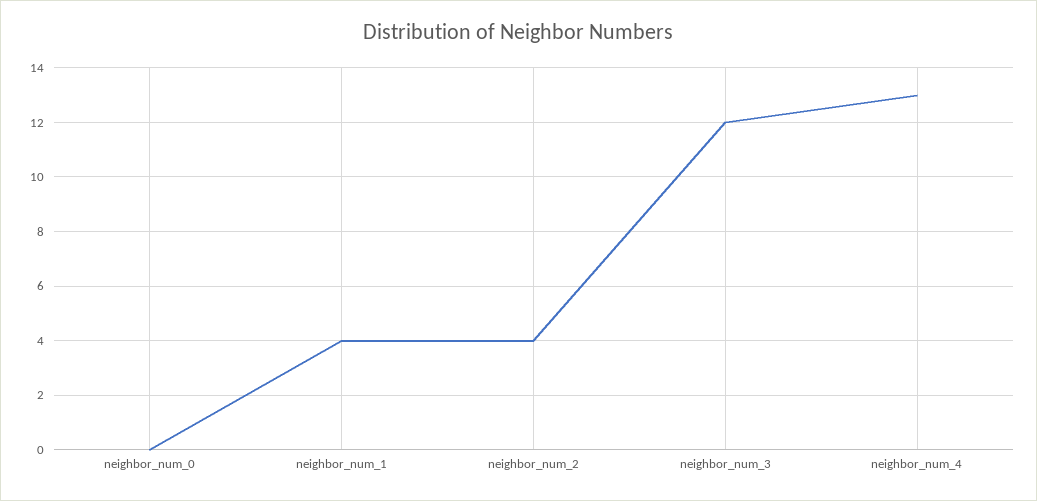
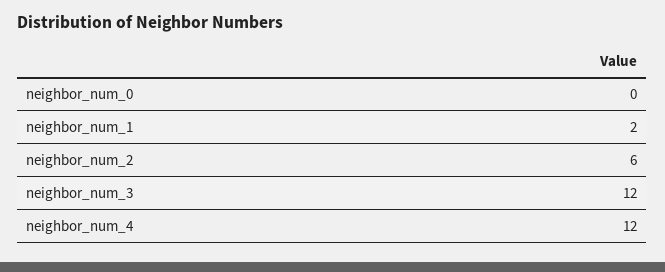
neighbor_num_1: 4 -> 2
neighbor_num_2: 4 -> 6
neighbor_num_4: 13 -> 12

